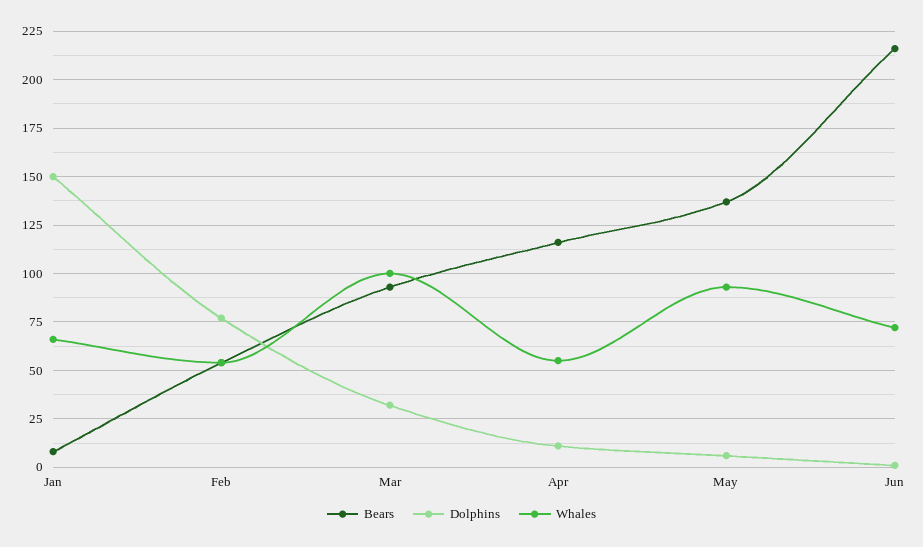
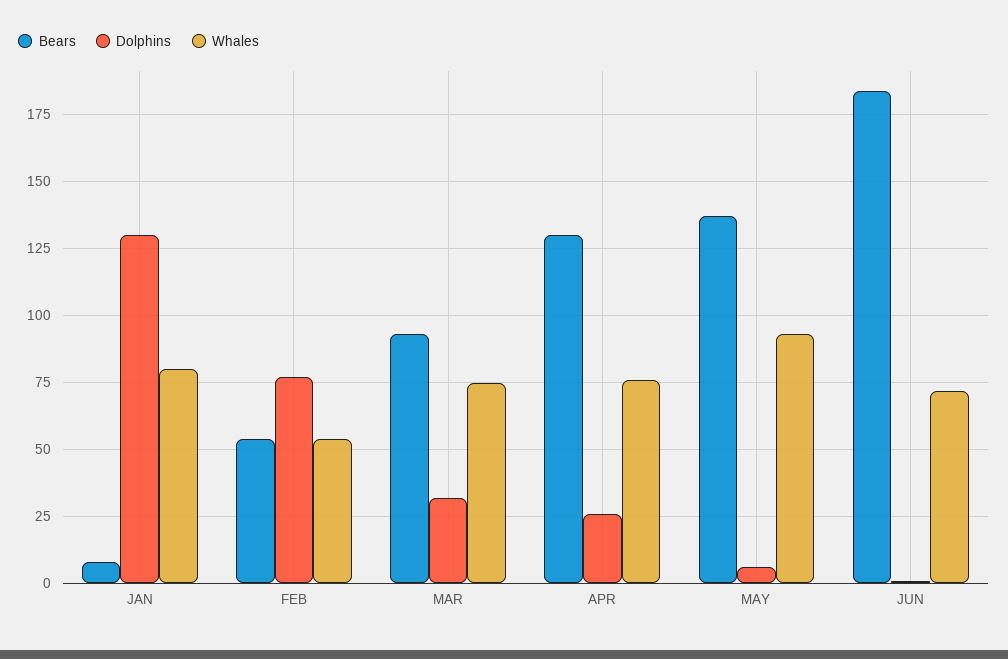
Dolphins, Jan: 150 -> 130
Whales, Jan: 65 -> 80
Whales, Mar: 100 -> 75
Bears, Apr: 115 -> 130
Dolphins, Apr: 10 -> 25
Whales, Apr: 55 -> 75
Bears, Jun: 215 -> 185

